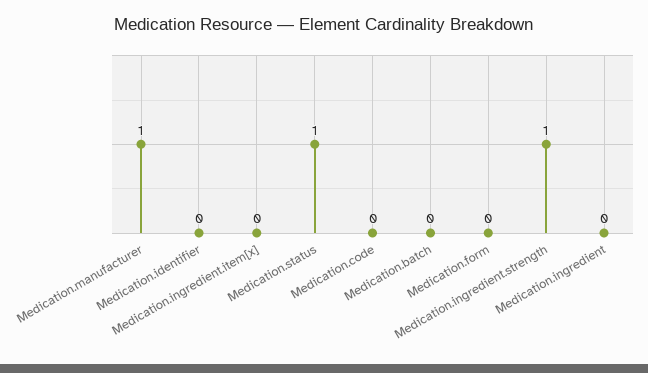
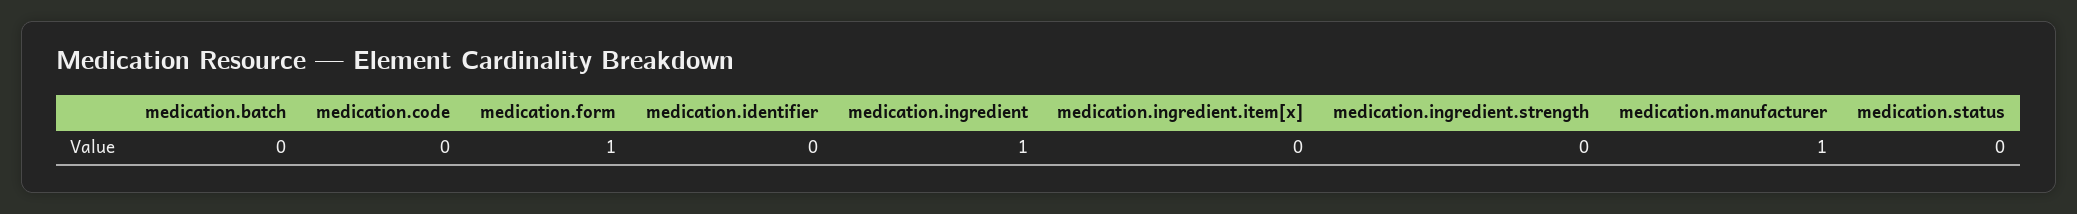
Medication.status: 1 -> 0
Medication.form: 0 -> 1
Medication.ingredient.strength: 1 -> 0
Medication.ingredient: 0 -> 1

